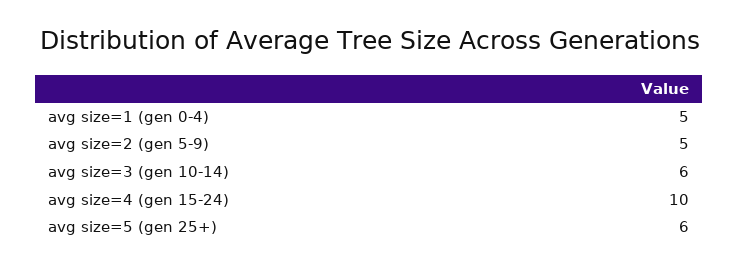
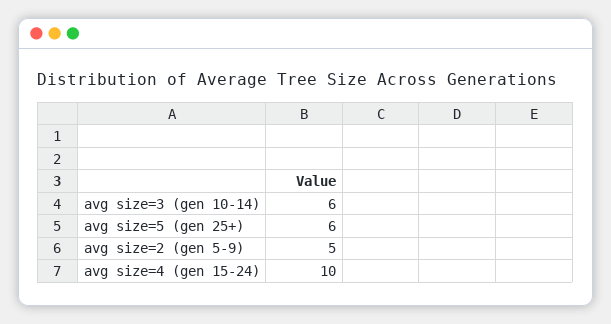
avg size=1 (gen 0-4): 5 -> none

